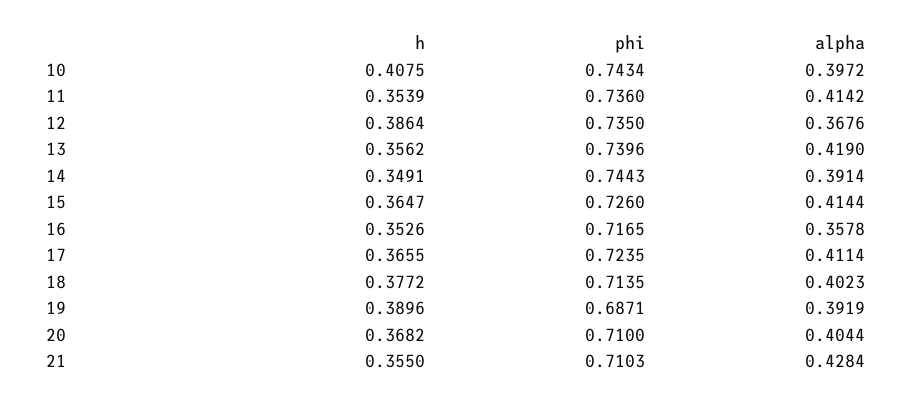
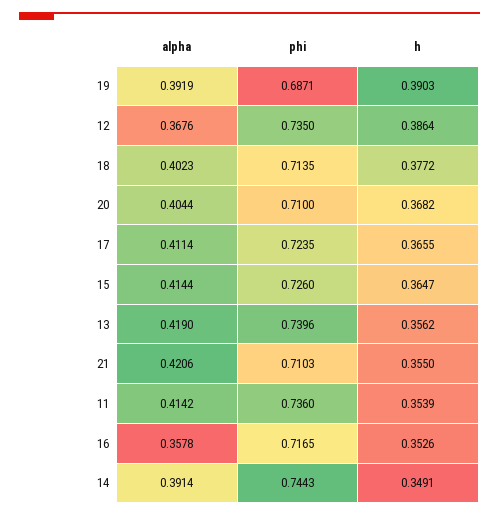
h, 10: 0.4075 -> none
phi, 10: 0.7434 -> none
alpha, 10: 0.3972 -> none
h, 19: 0.3896 -> 0.3903
alpha, 21: 0.4284 -> 0.4206

